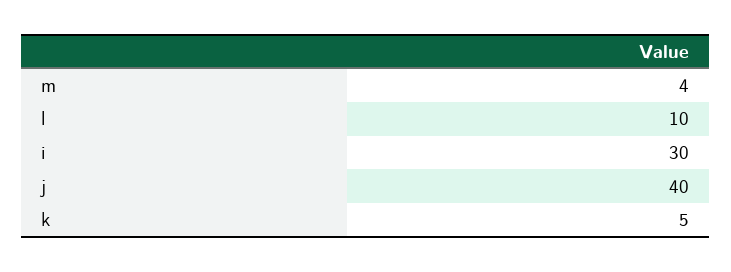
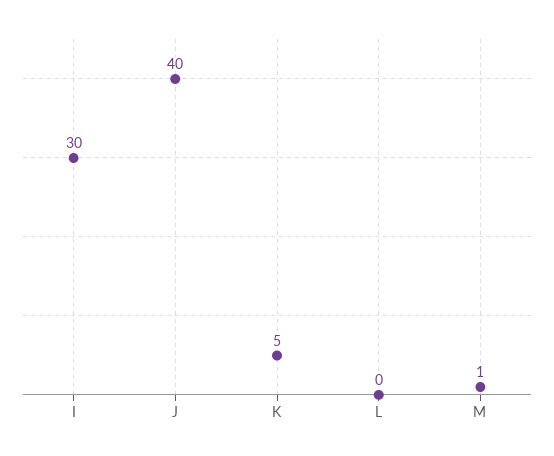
m: 4 -> 1
l: 10 -> 0

